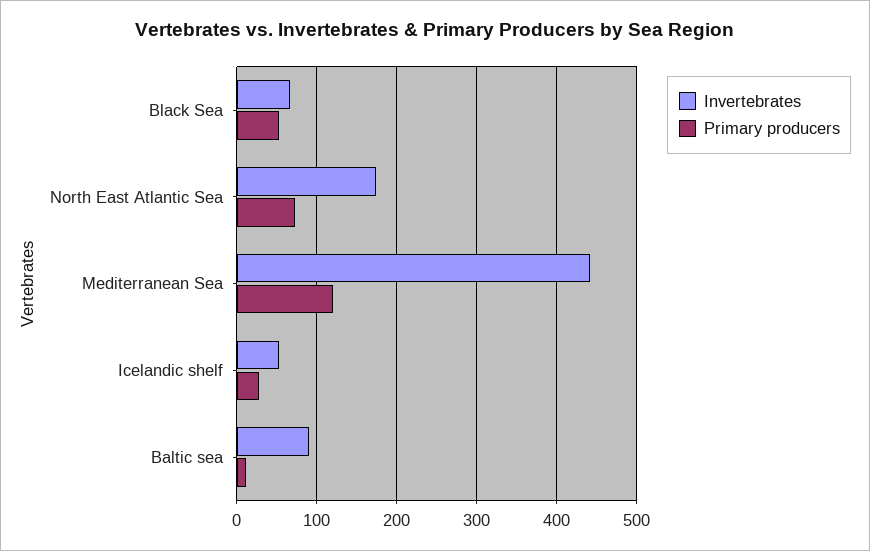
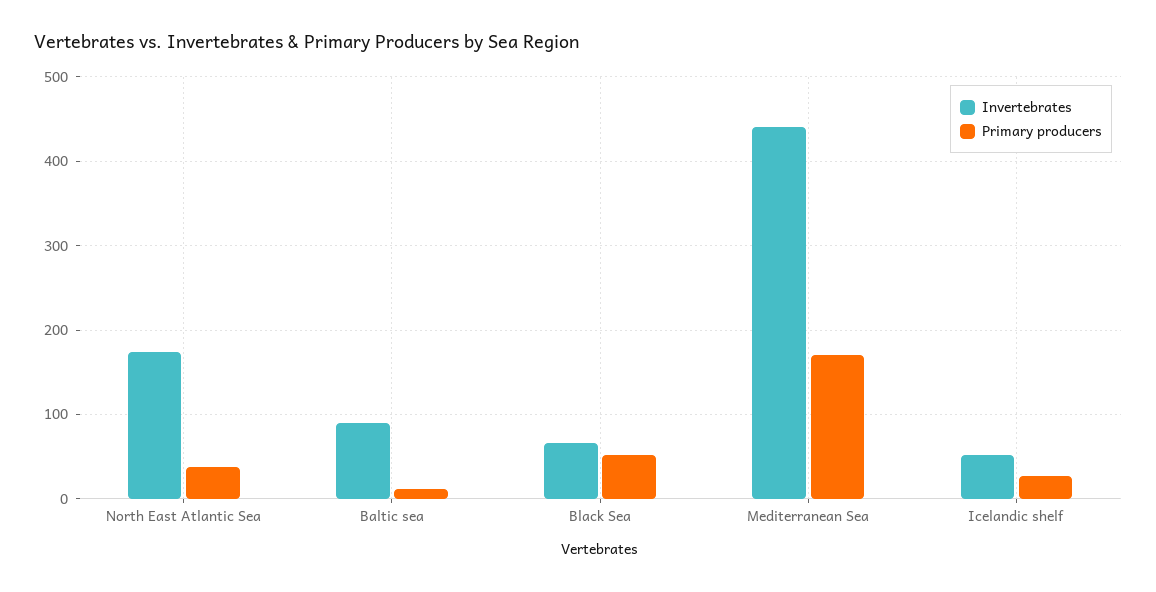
Primary producers, North East Atlantic Sea: 70 -> 40
Primary producers, Mediterranean Sea: 120 -> 170

